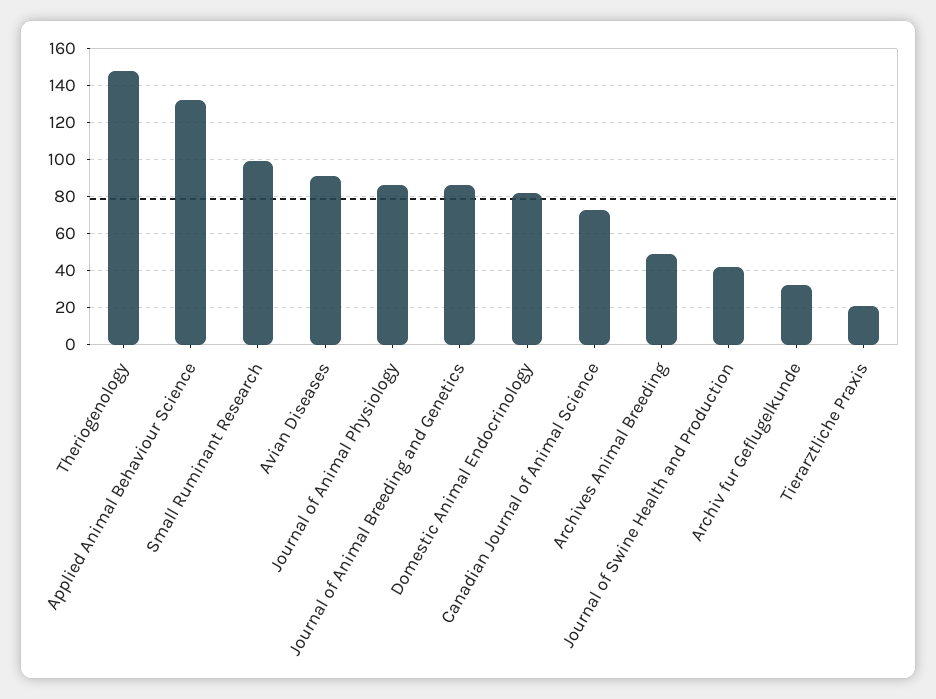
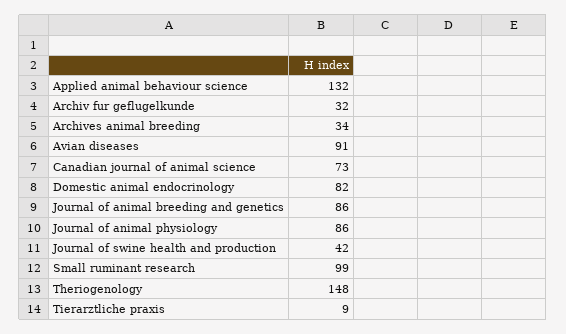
Archives Animal Breeding: 50 -> 34
Tierarztliche Praxis: 20 -> 9

